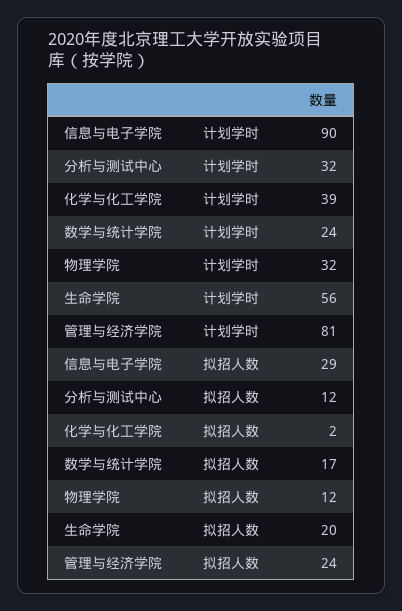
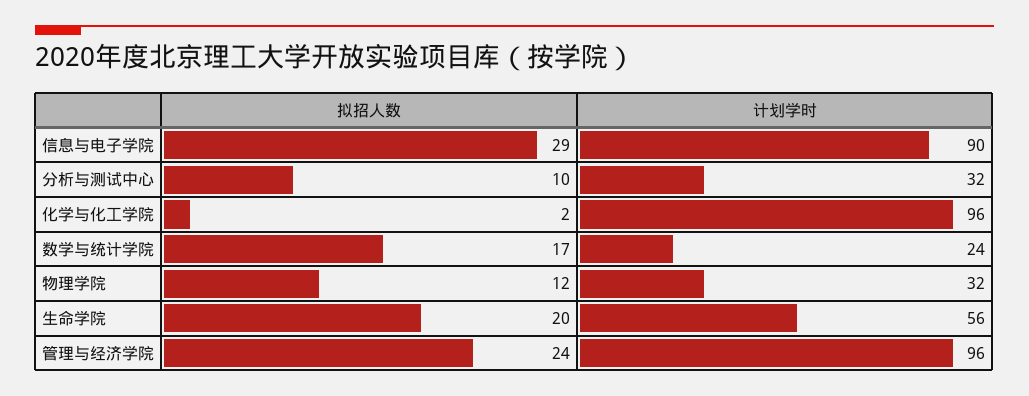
化学与化工学院, 计划学时: 39 -> 96
管理与经济学院, 计划学时: 81 -> 96
分析与测试中心, 拟招人数: 12 -> 10

